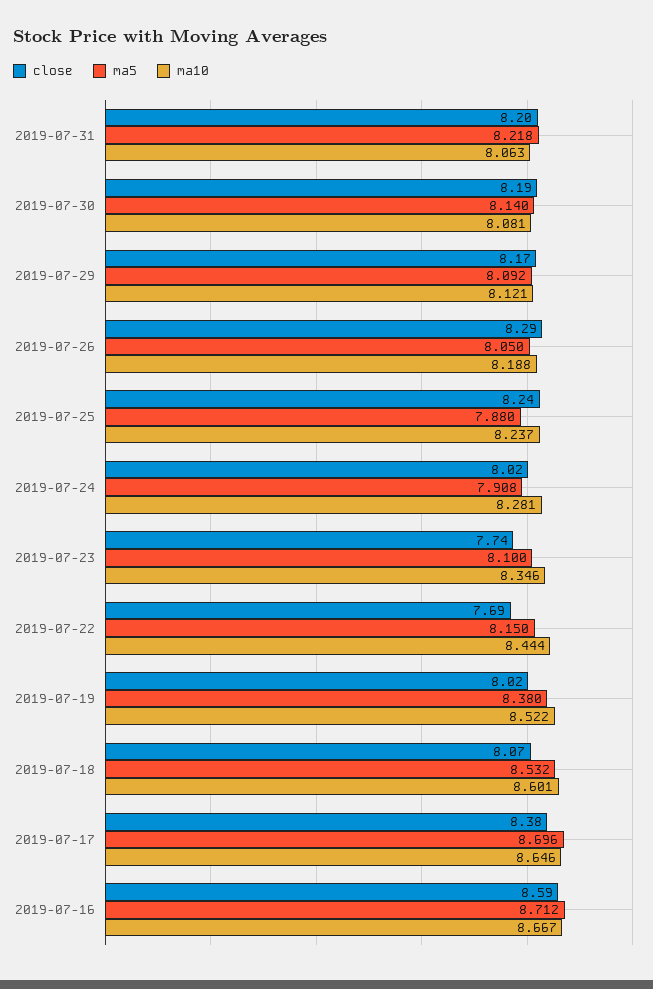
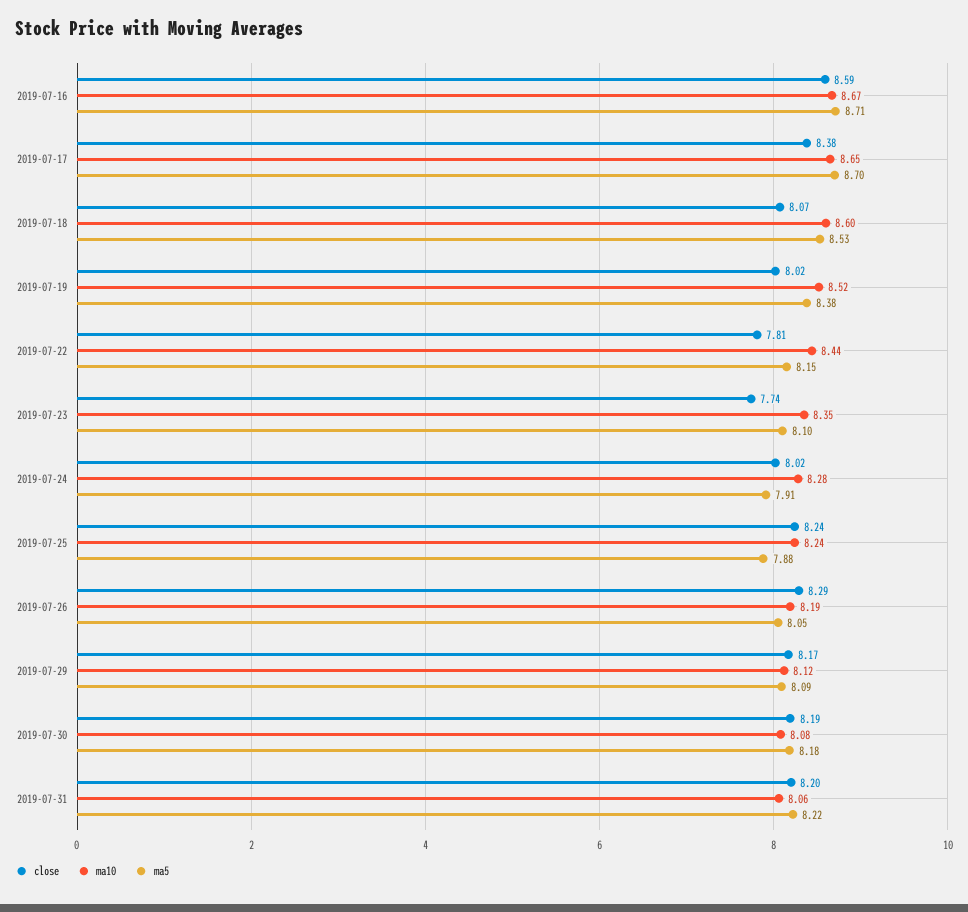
ma5, 2019-07-30: 8.14 -> 8.18
close, 2019-07-22: 7.69 -> 7.81

